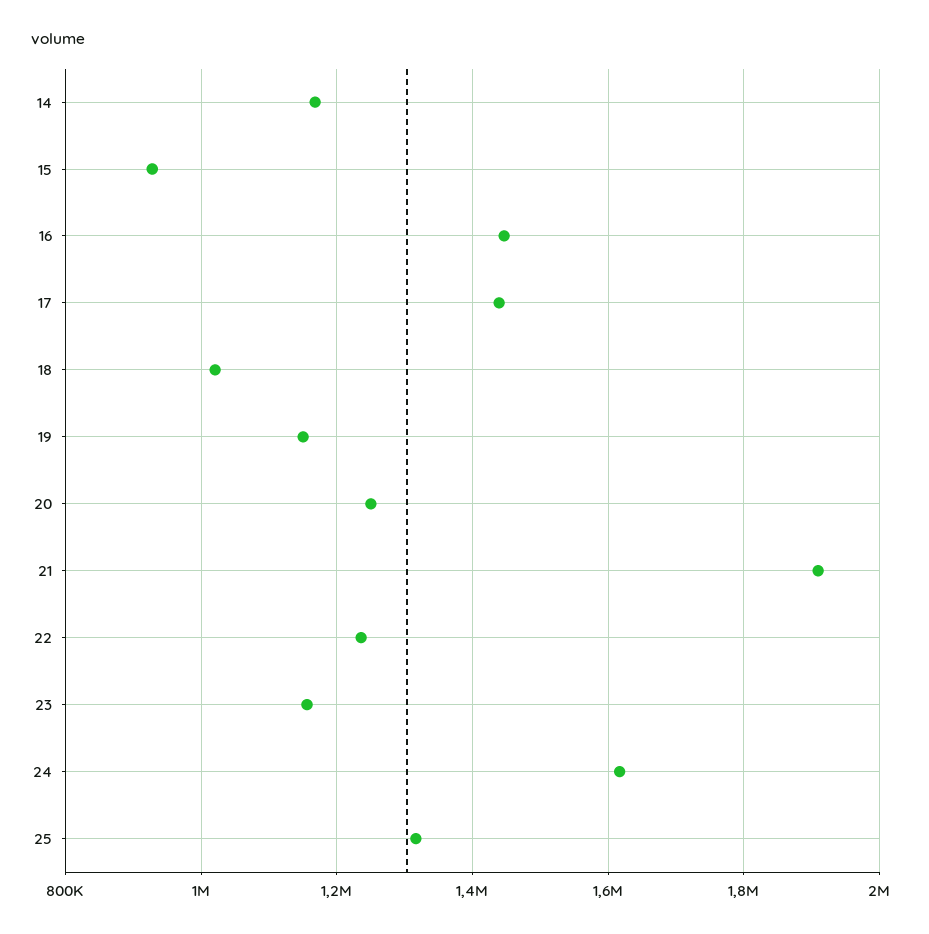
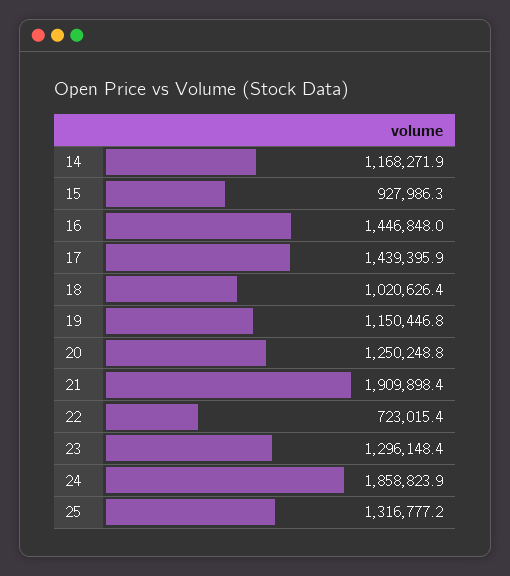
22: 1240000 -> 723015.4
23: 1160000 -> 1296148.4
24: 1620000 -> 1858823.9

